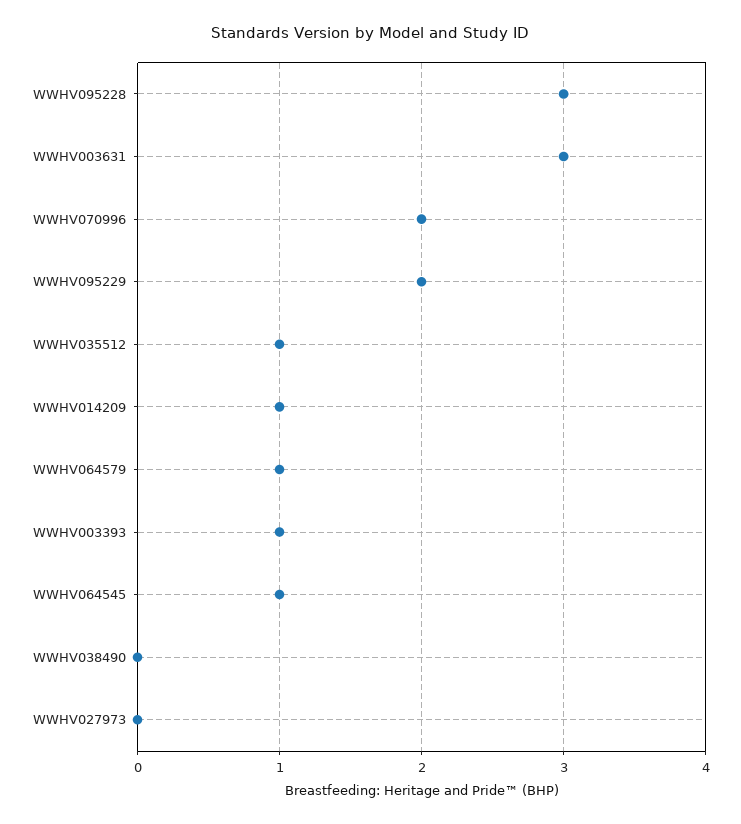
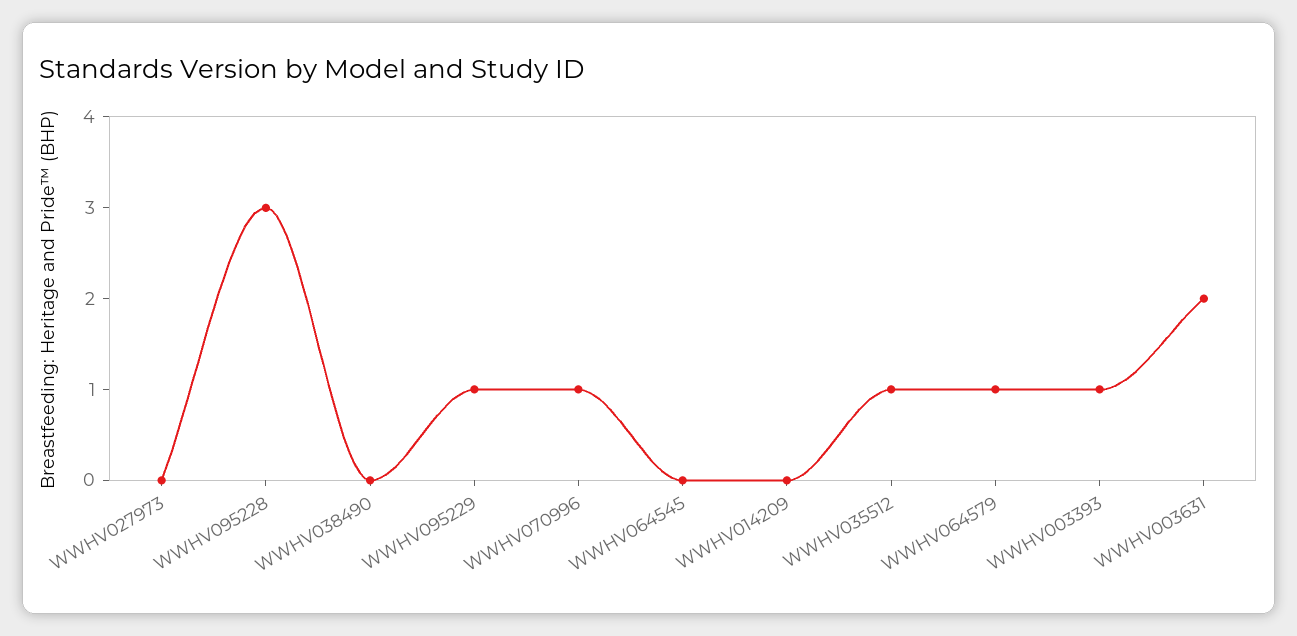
WWHV003631: 3 -> 2
WWHV070996: 2 -> 1
WWHV095229: 2 -> 1
WWHV014209: 1 -> 0
WWHV064545: 1 -> 0

